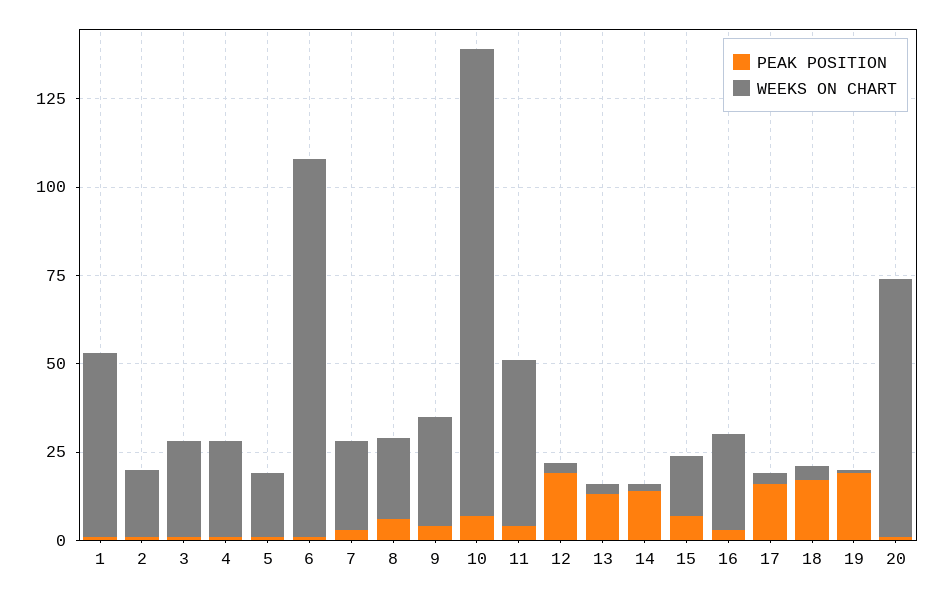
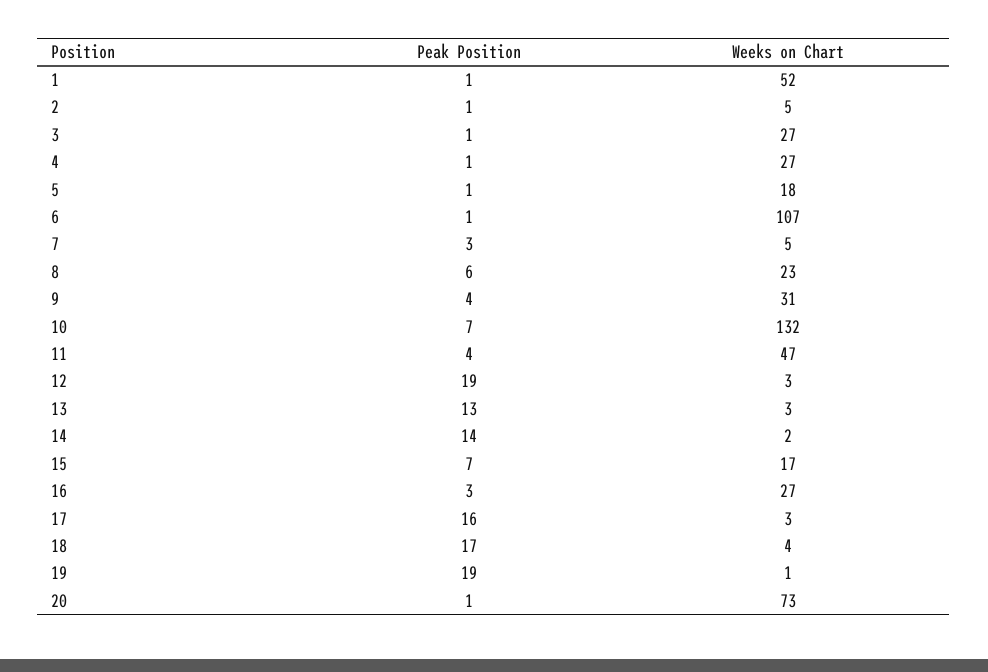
WEEKS ON CHART, 2: 20 -> 5
WEEKS ON CHART, 7: 25 -> 5

